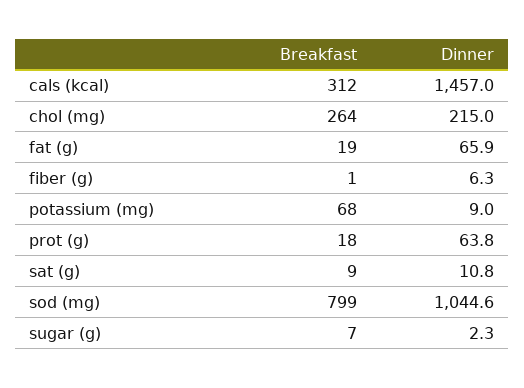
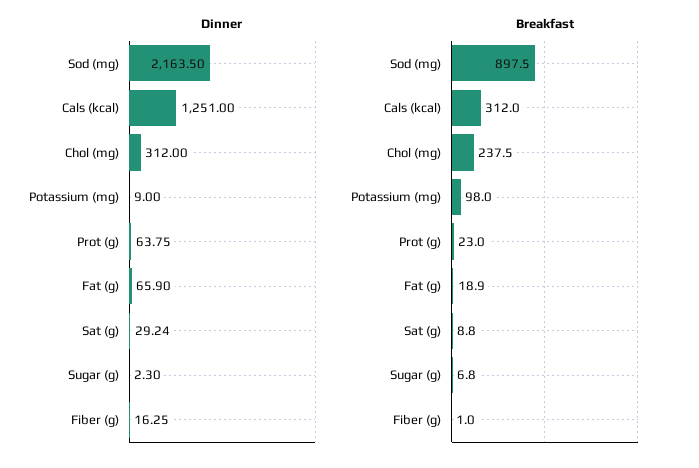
Dinner, cals (kcal): 1457 -> 1251
Breakfast, chol (mg): 264 -> 237.5
Dinner, chol (mg): 215 -> 312
Dinner, fiber (g): 6.3 -> 16.25
Breakfast, potassium (mg): 68 -> 98
Breakfast, prot (g): 18 -> 23
Dinner, sat (g): 10.8 -> 29.24
Breakfast, sod (mg): 799 -> 897.5
Dinner, sod (mg): 1044.6 -> 2163.5

